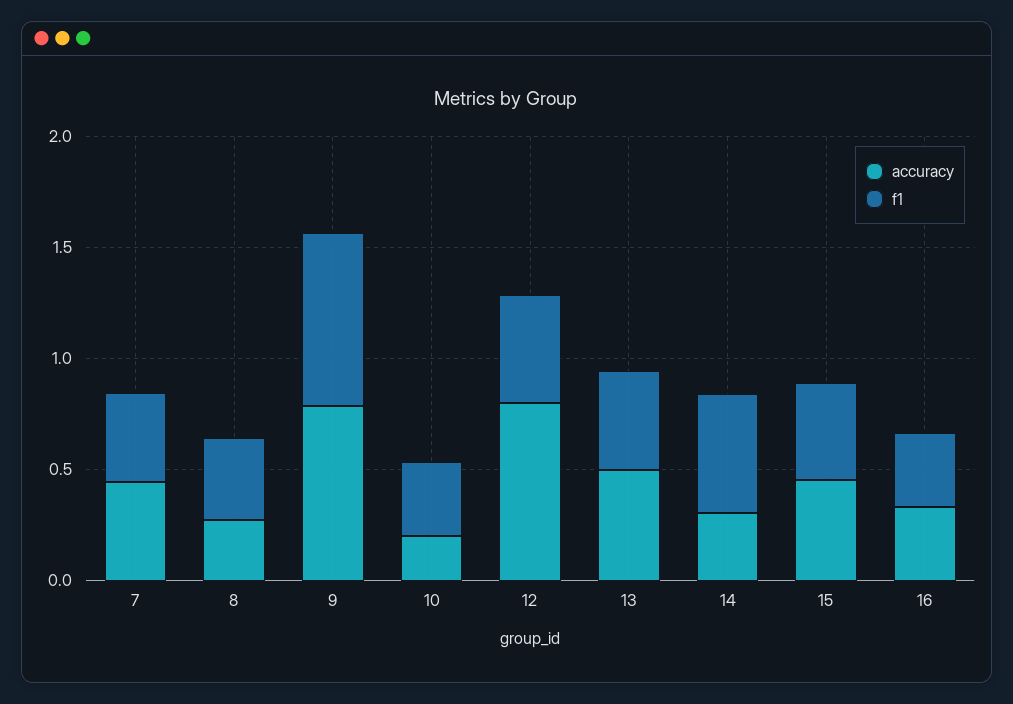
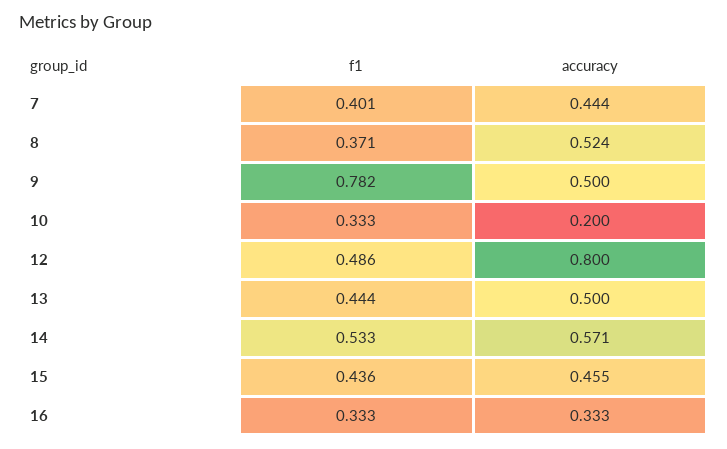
accuracy, 8: 0.3 -> 0.524
accuracy, 9: 0.8 -> 0.5
accuracy, 14: 0.3 -> 0.571

